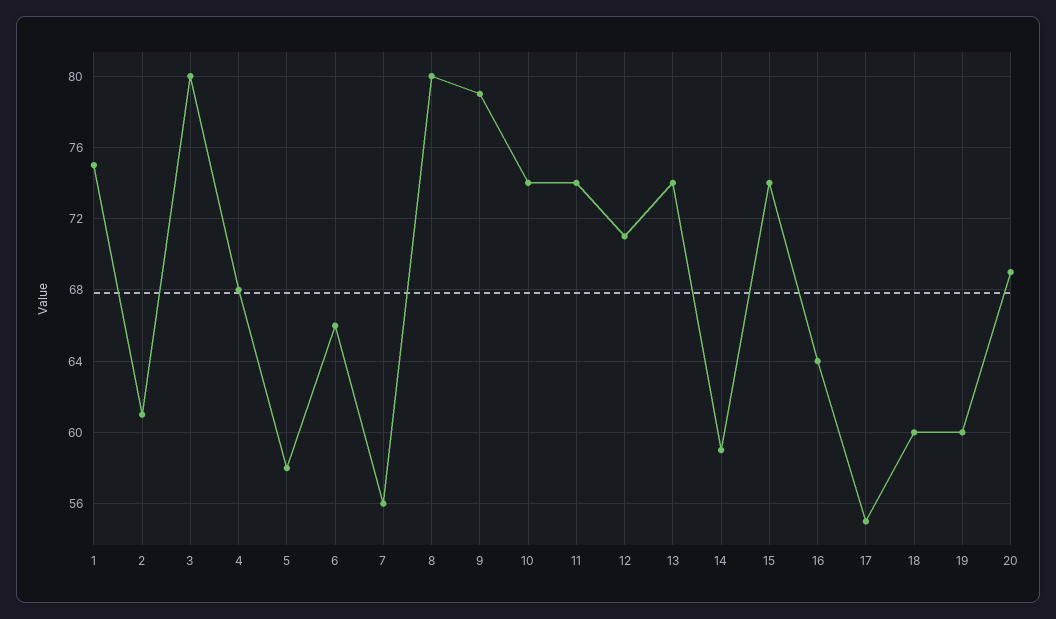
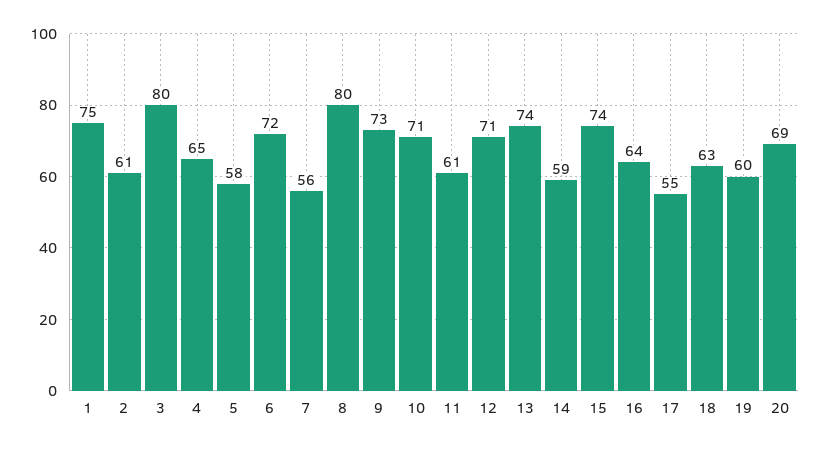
4: 68 -> 65
6: 66 -> 72
9: 79 -> 73
10: 74 -> 71
11: 74 -> 61
18: 60 -> 63

